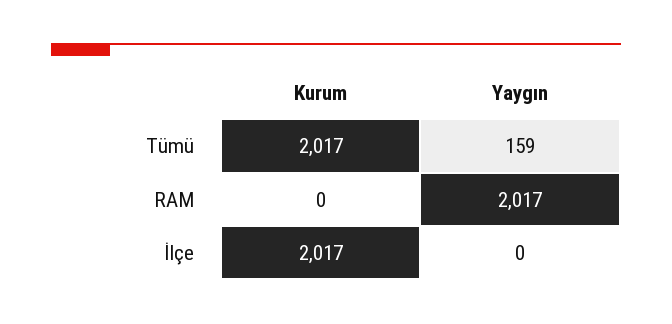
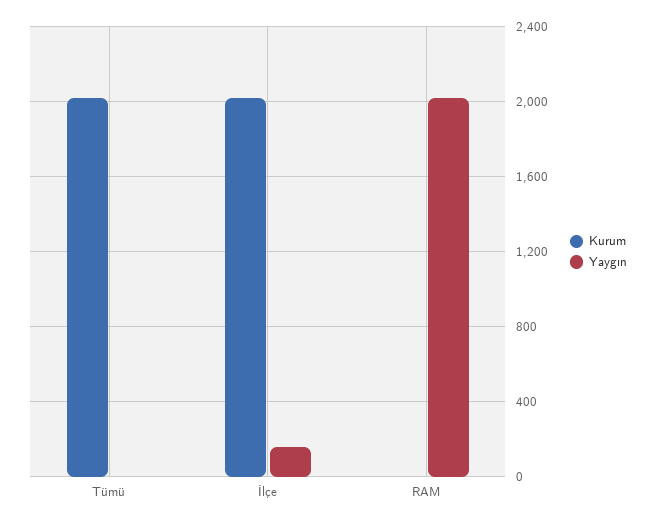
Yaygın, Tümü: 159 -> 0
Yaygın, İlçe: 0 -> 150

